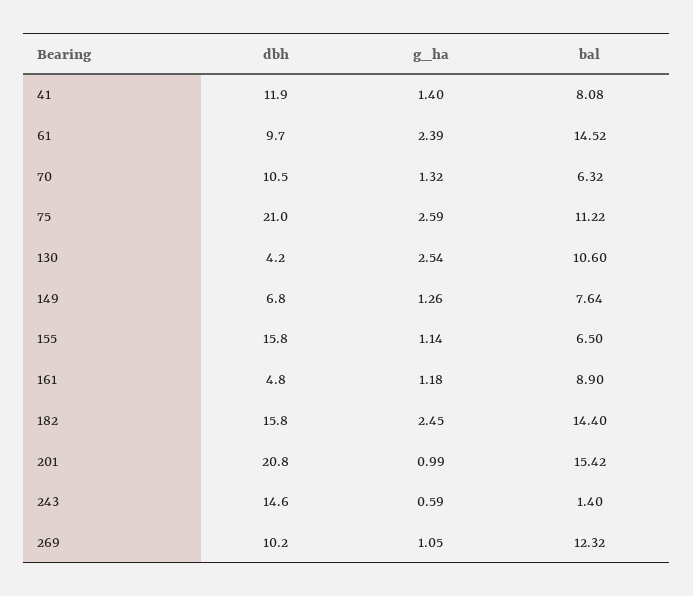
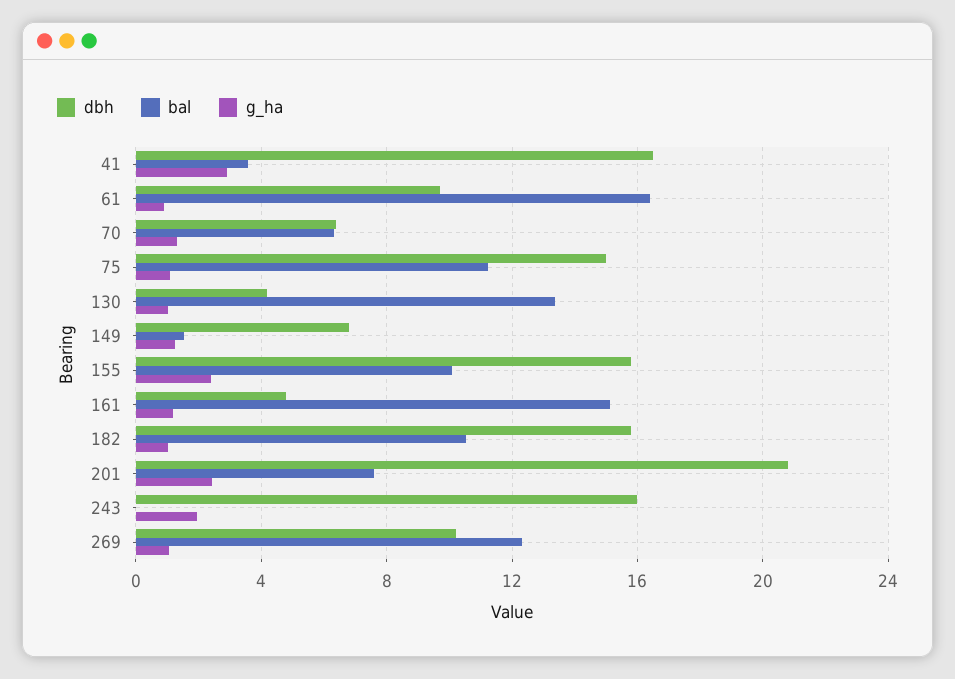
dbh, 41: 11.9 -> 16.5
g_ha, 41: 1.4 -> 3
bal, 41: 8.08 -> 3.5
g_ha, 61: 2.39 -> 1
bal, 61: 14.52 -> 16.5
dbh, 70: 10.5 -> 6.5
dbh, 75: 21 -> 15
g_ha, 75: 2.59 -> 1
g_ha, 130: 2.54 -> 1
bal, 130: 10.6 -> 13.5
bal, 149: 7.64 -> 1.5
g_ha, 155: 1.14 -> 2.5
bal, 155: 6.5 -> 10
bal, 161: 8.9 -> 15
g_ha, 182: 2.45 -> 1
bal, 182: 14.4 -> 10.5
g_ha, 201: 0.99 -> 2.5
bal, 201: 15.42 -> 7.5
dbh, 243: 14.6 -> 16
g_ha, 243: 0.59 -> 2
bal, 243: 1.4 -> 0

